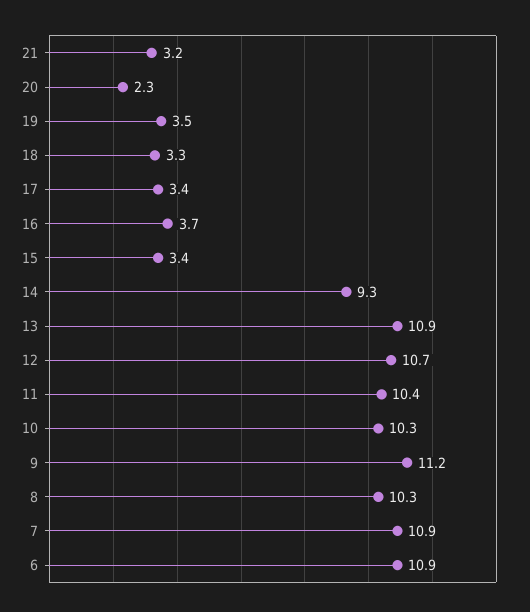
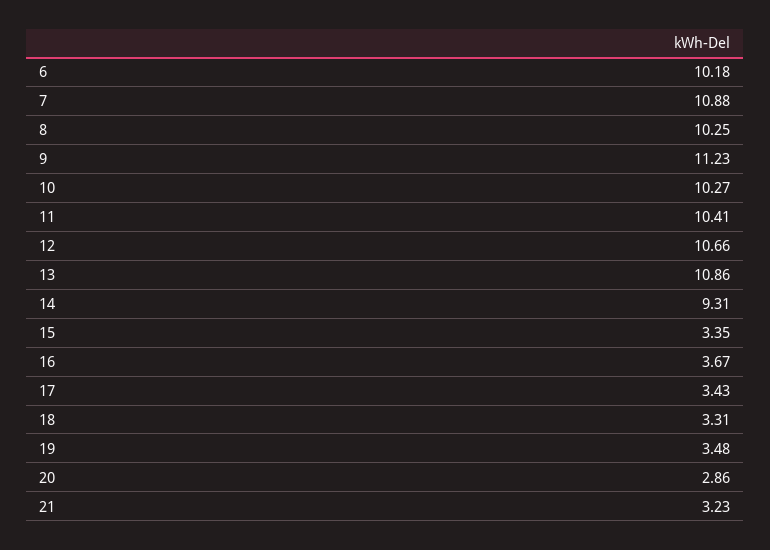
20: 2.3 -> 2.86
6: 10.9 -> 10.18

